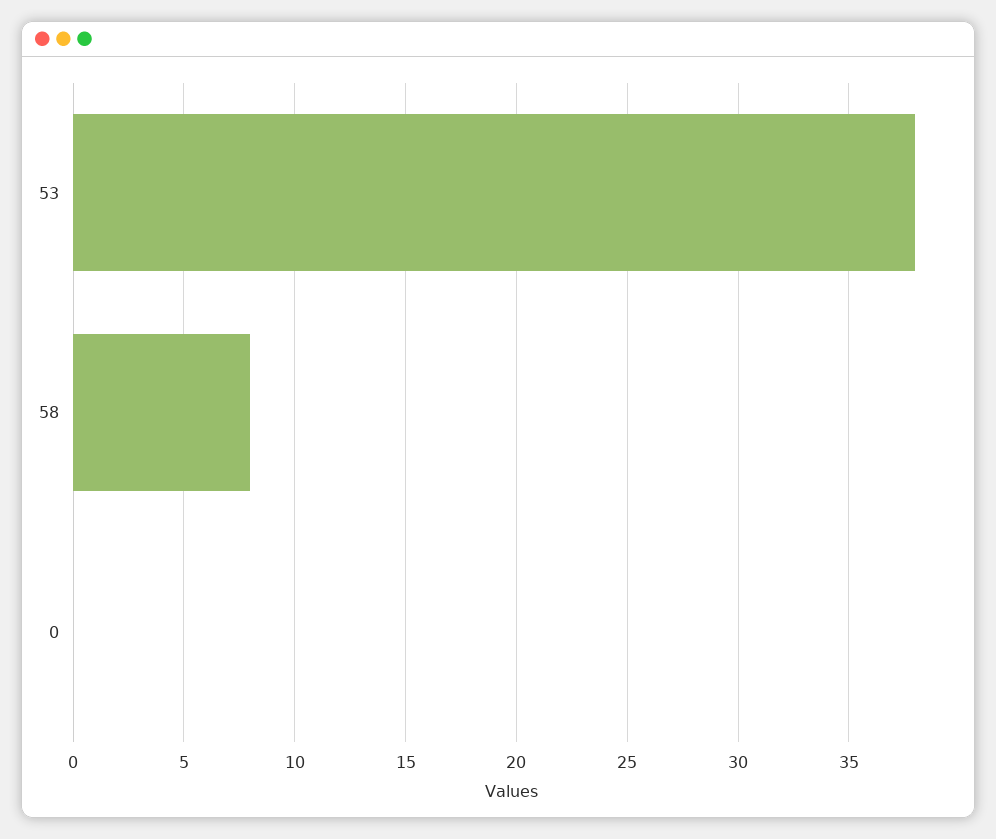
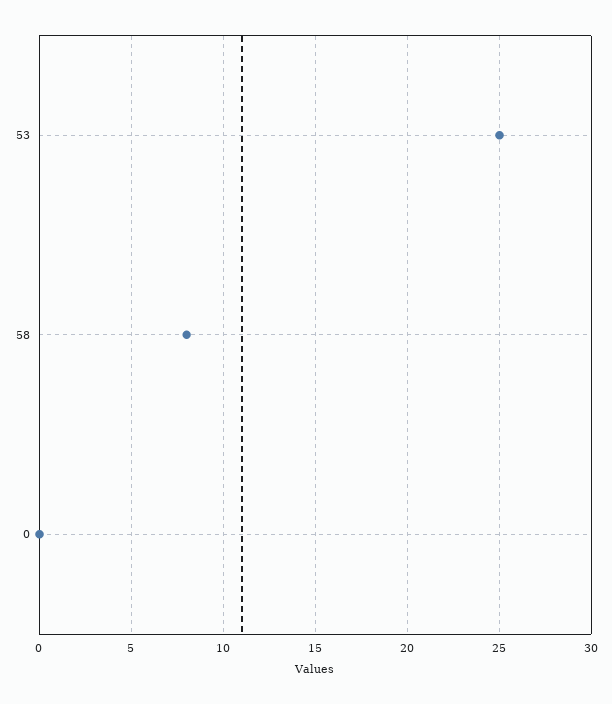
53: 38 -> 25

